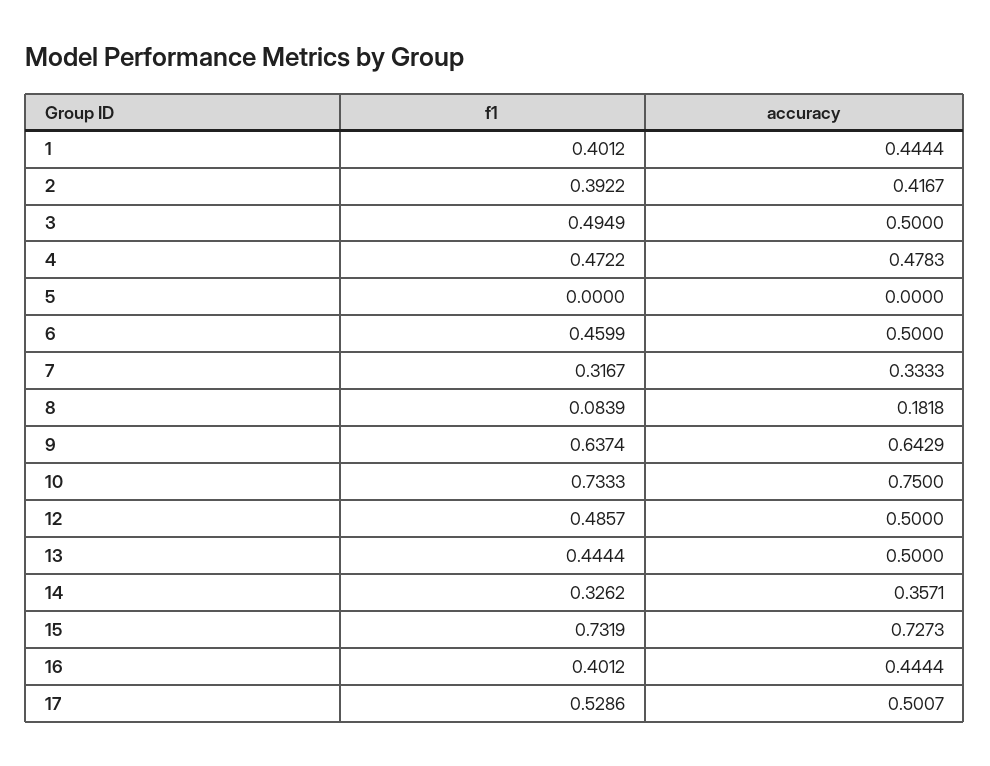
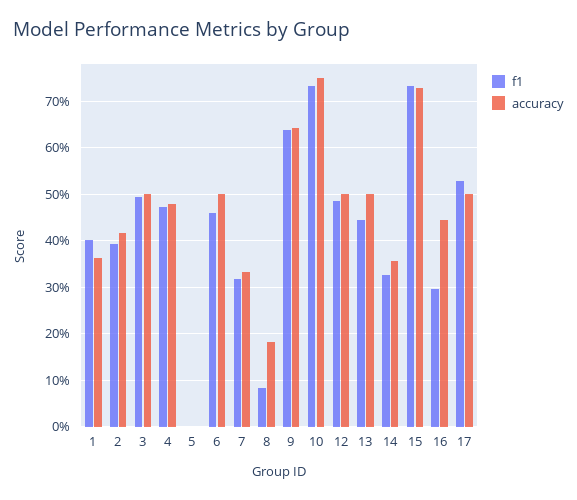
accuracy, 1: 0.4444 -> 0.36
f1, 16: 0.4012 -> 0.3

